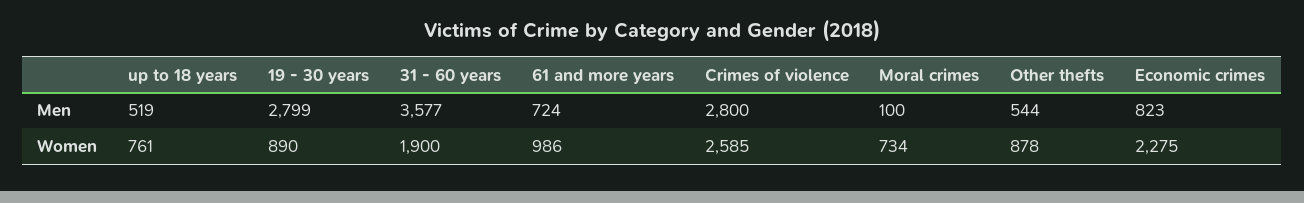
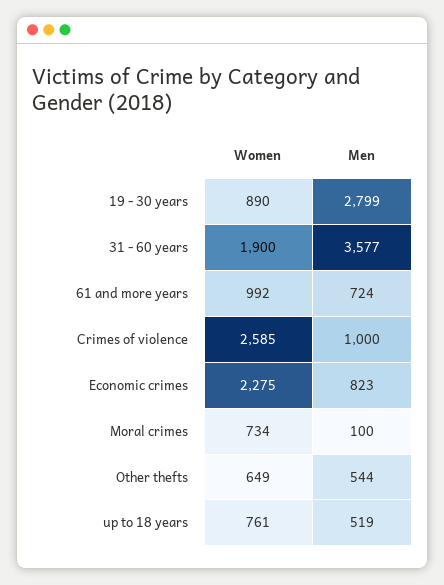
Crimes of violence, Men: 2800 -> 1000
61 and more years, Women: 986 -> 992
Other thefts, Women: 878 -> 649

